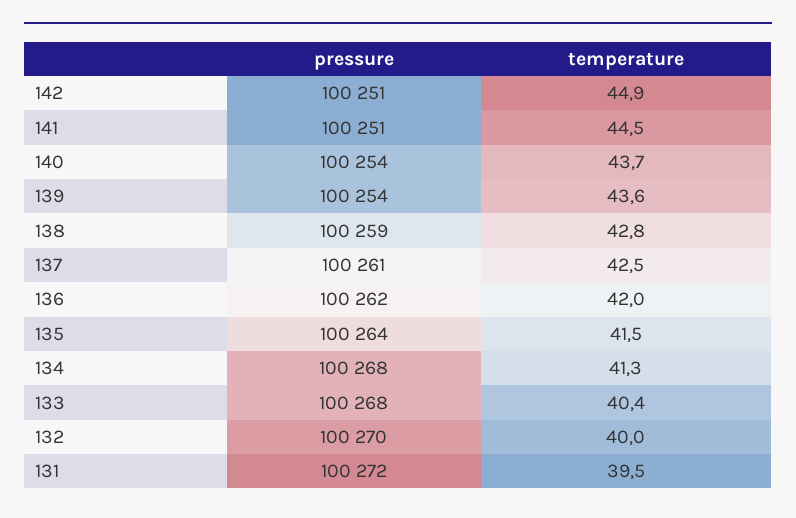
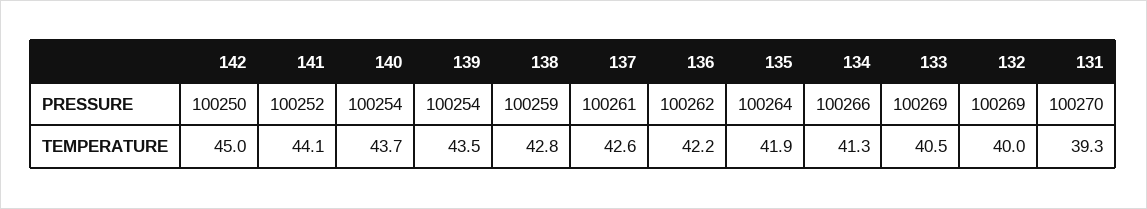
pressure, 142: 100251 -> 100250
temperature, 142: 44.9 -> 45
pressure, 141: 100251 -> 100252
temperature, 141: 44.5 -> 44.1
temperature, 139: 43.6 -> 43.5
temperature, 137: 42.5 -> 42.6
temperature, 136: 42 -> 42.2
temperature, 135: 41.5 -> 41.9
pressure, 134: 100268 -> 100266
pressure, 133: 100268 -> 100269
temperature, 133: 40.4 -> 40.5
pressure, 132: 100270 -> 100269
pressure, 131: 100272 -> 100270
temperature, 131: 39.5 -> 39.3

